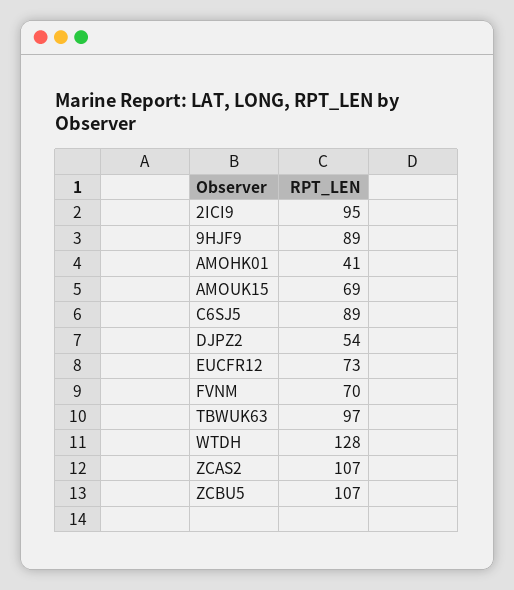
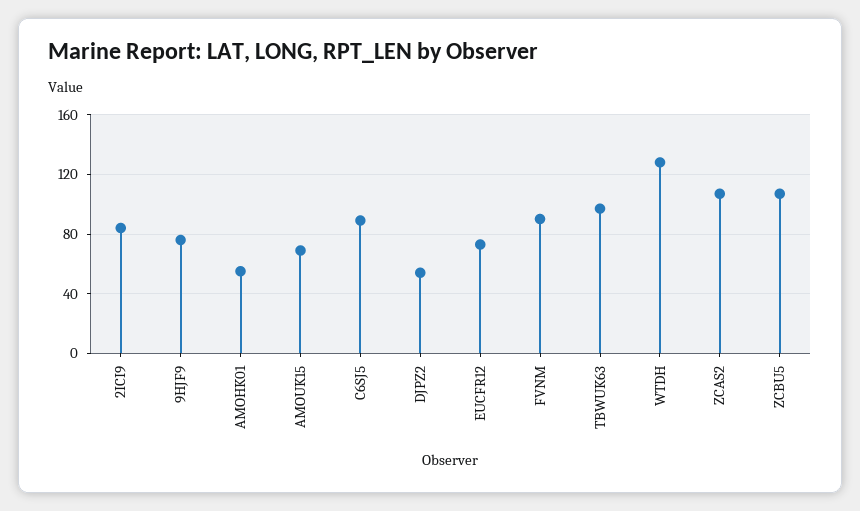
2ICI9: 95 -> 85
9HJF9: 89 -> 75
AMOHK01: 41 -> 55
FVNM: 70 -> 90

